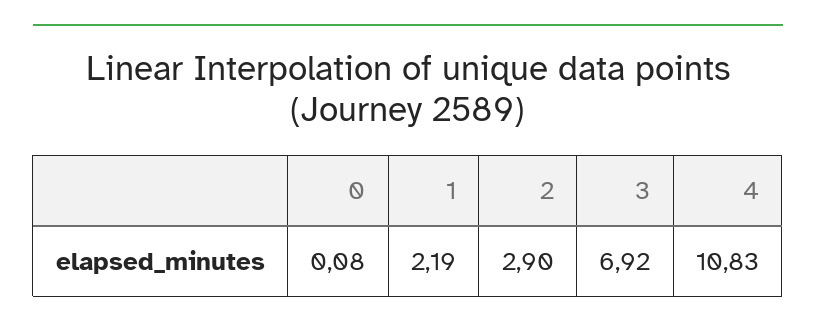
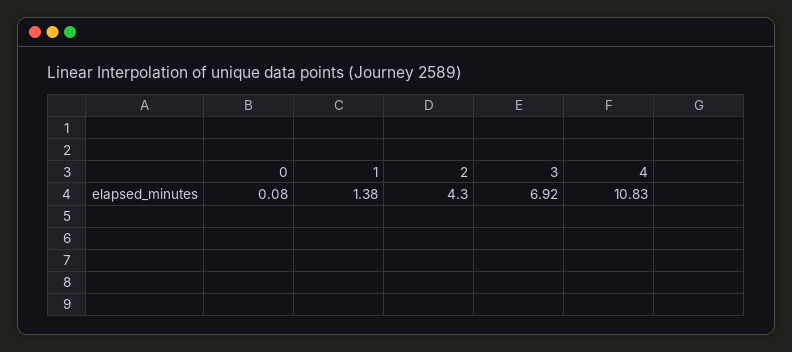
1: 2.19 -> 1.38
2: 2.9 -> 4.3

